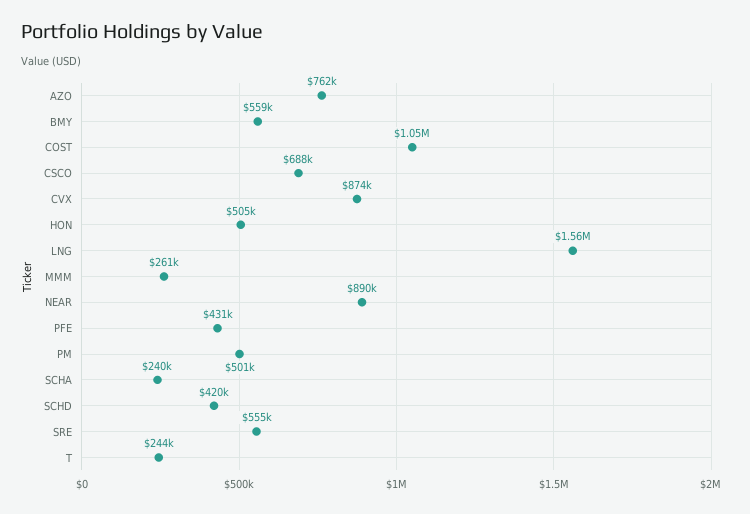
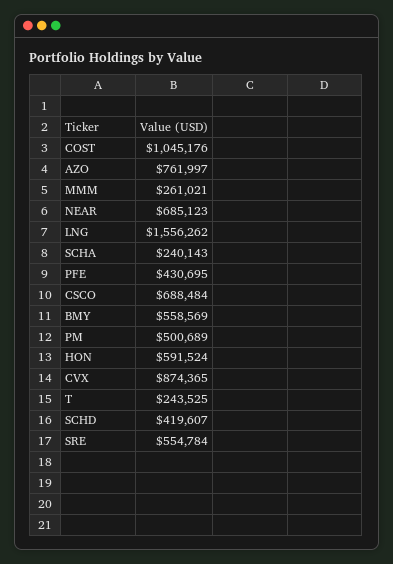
HON: 505000 -> 591524
NEAR: 890000 -> 685123

